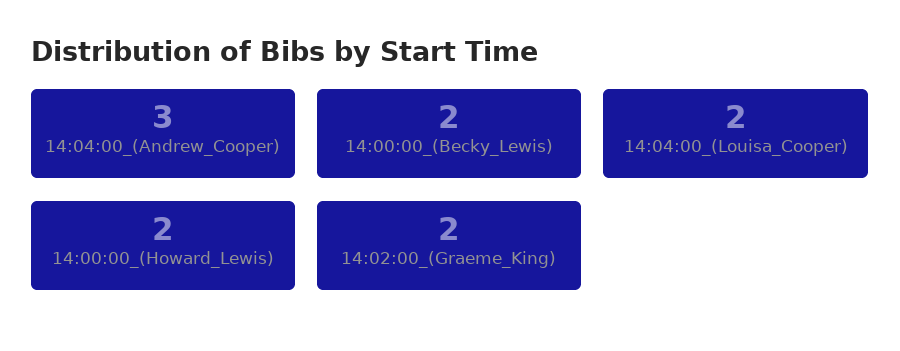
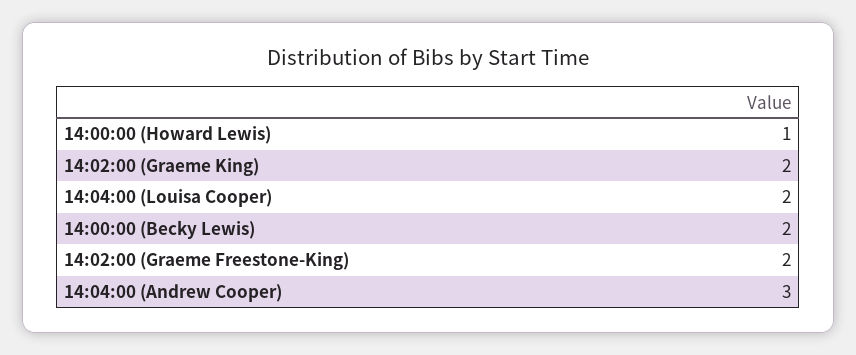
14:00:00_(Howard_Lewis): 2 -> 1
14:02:00 (Graeme Freestone-King): none -> 2

